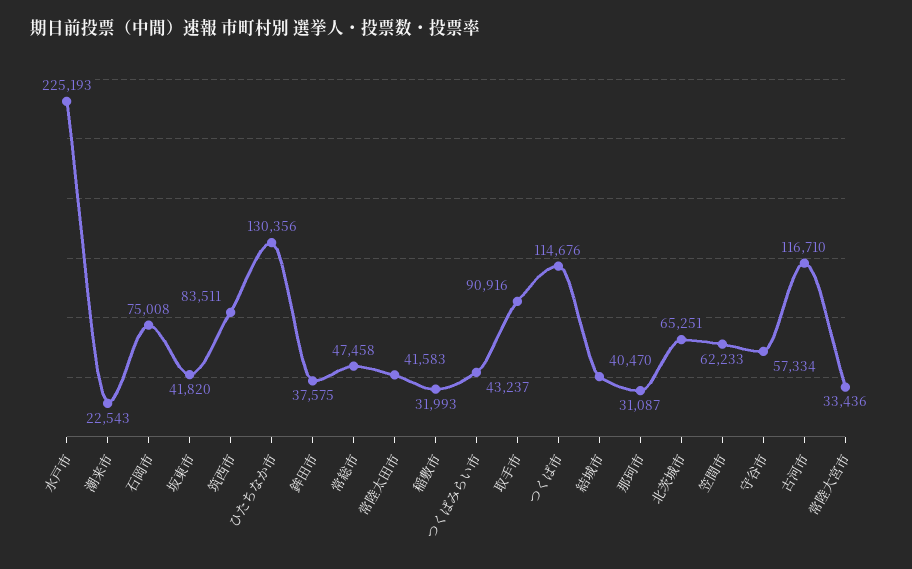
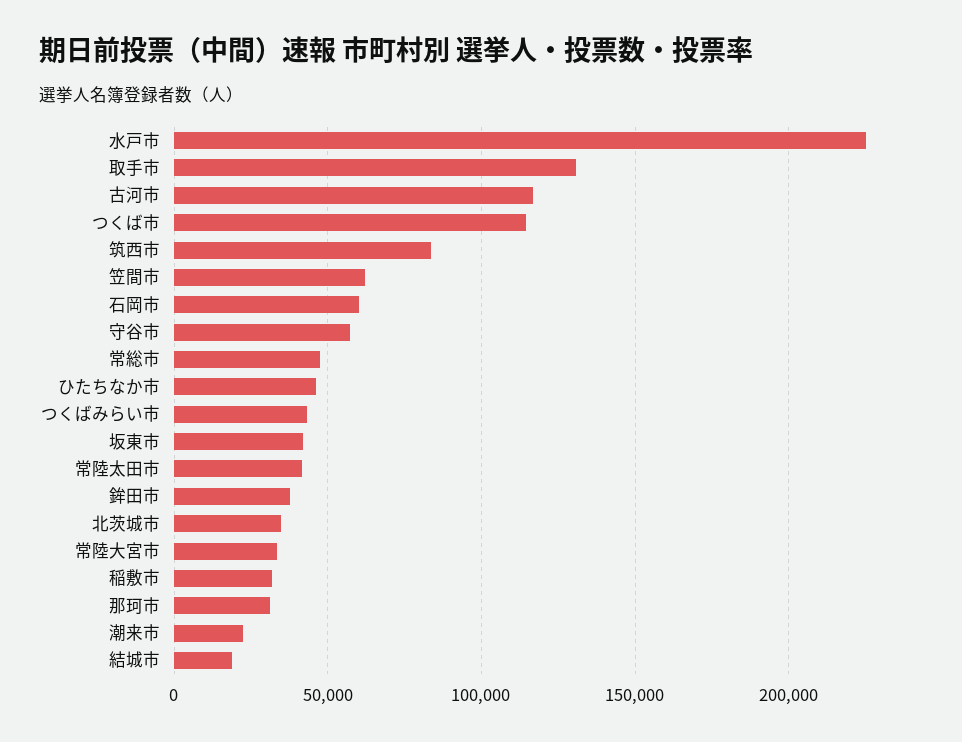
石岡市: 75008 -> 60000
ひたちなか市: 130356 -> 45000
取手市: 90916 -> 130000
結城市: 40470 -> 20000
北茨城市: 65251 -> 35000

